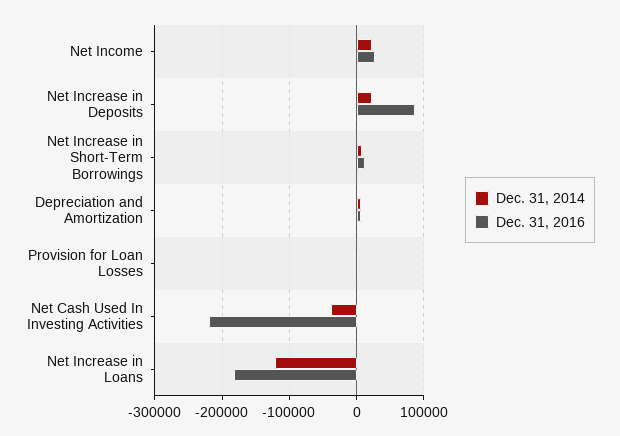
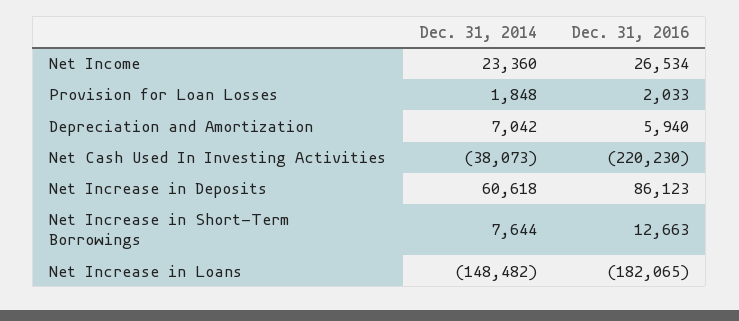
Dec. 31, 2014, Net Increase in Deposits: 20000 -> 60618
Dec. 31, 2014, Net Increase in Loans: -120000 -> -148482

